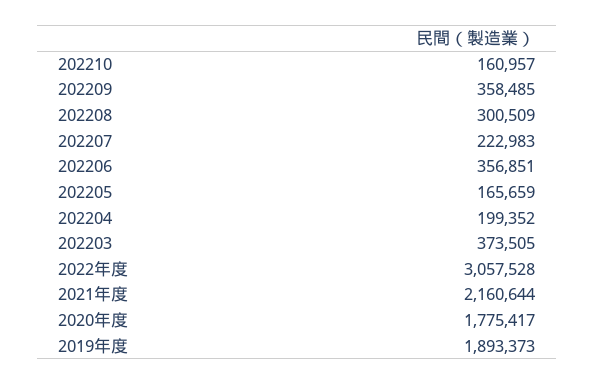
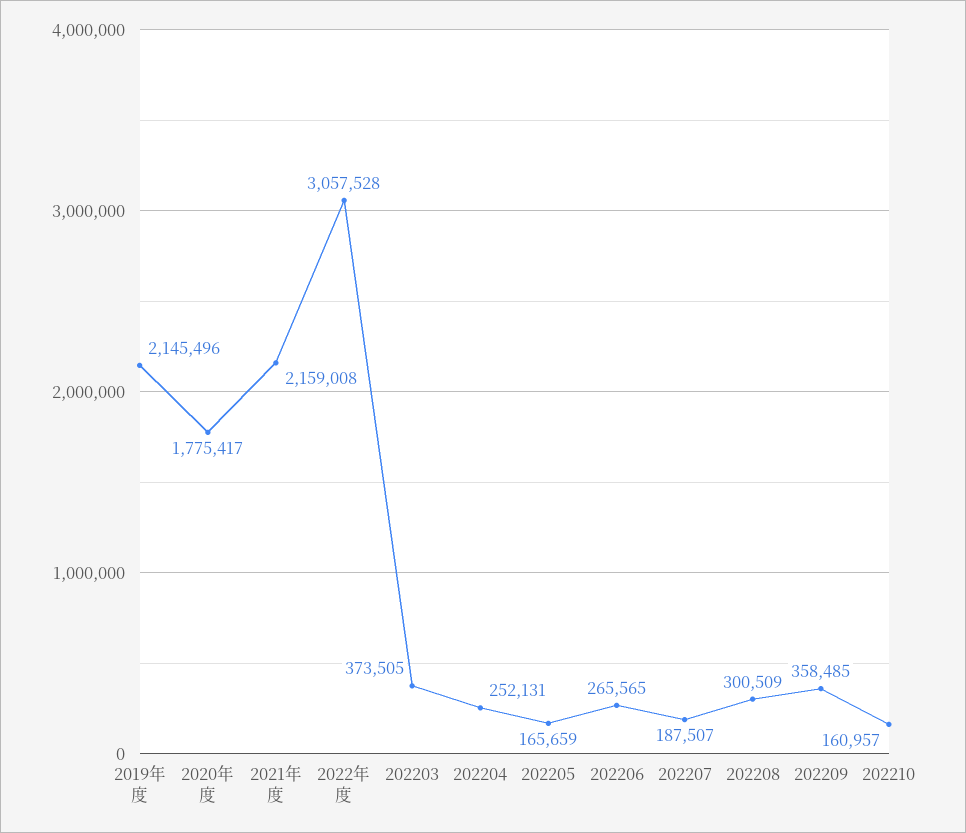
202207: 222983 -> 187507
202206: 356851 -> 265565
202204: 199352 -> 252131
2021年度: 2160644 -> 2159008
2019年度: 1893373 -> 2145496

